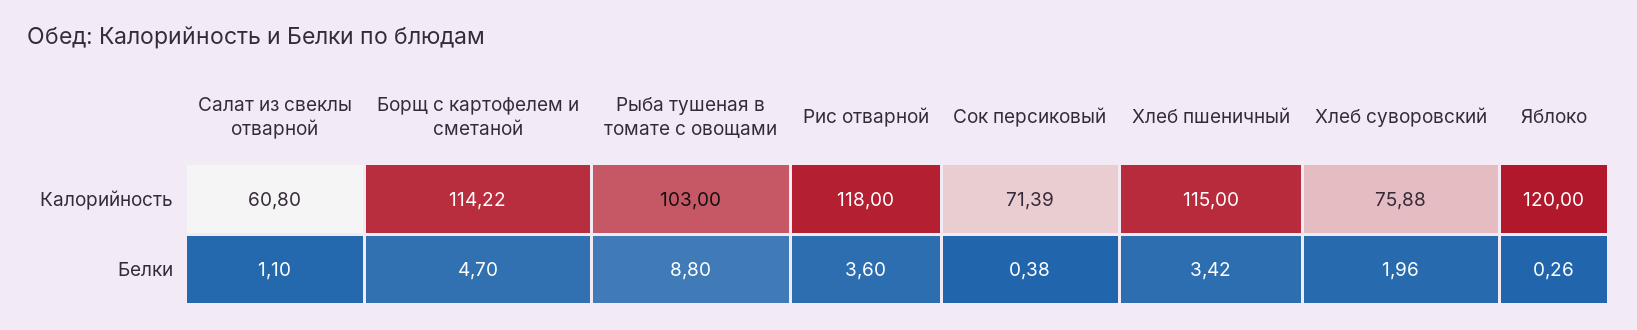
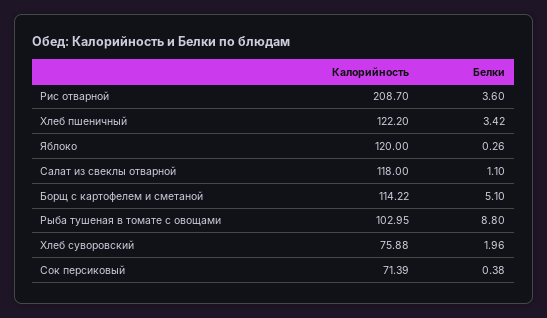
Салат из свеклы отварной, Калорийность: 60.8 -> 118
Рыба тушеная в томате с овощами, Калорийность: 103 -> 102.95
Рис отварной, Калорийность: 118 -> 208.7
Хлеб пшеничный, Калорийность: 115 -> 122.2
Борщ с картофелем и сметаной, Белки: 4.7 -> 5.1

